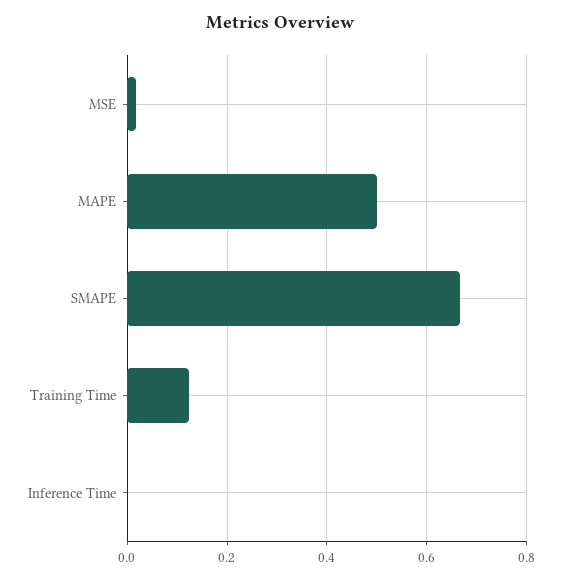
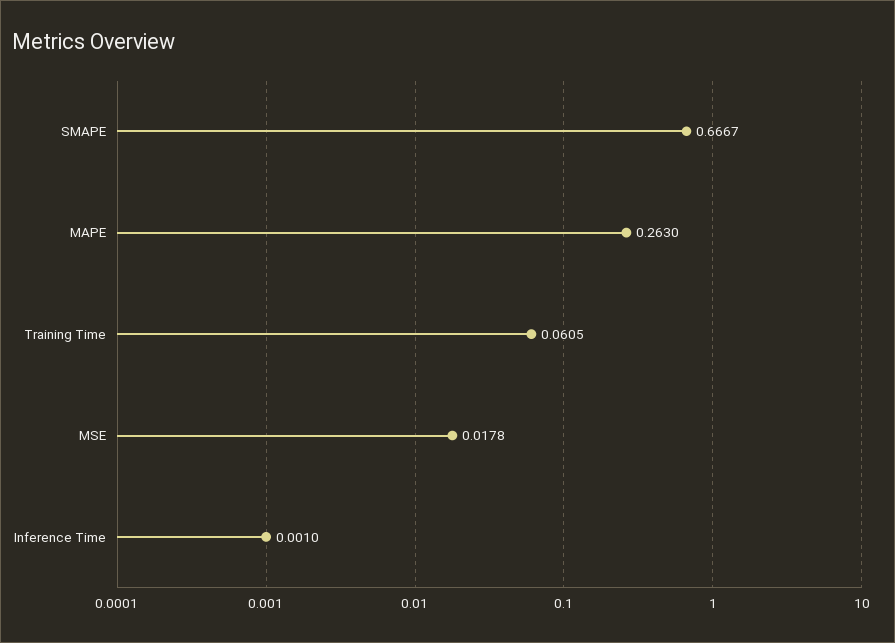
MAPE: 0.5 -> 0.263
Training Time: 0.12 -> 0.0605

